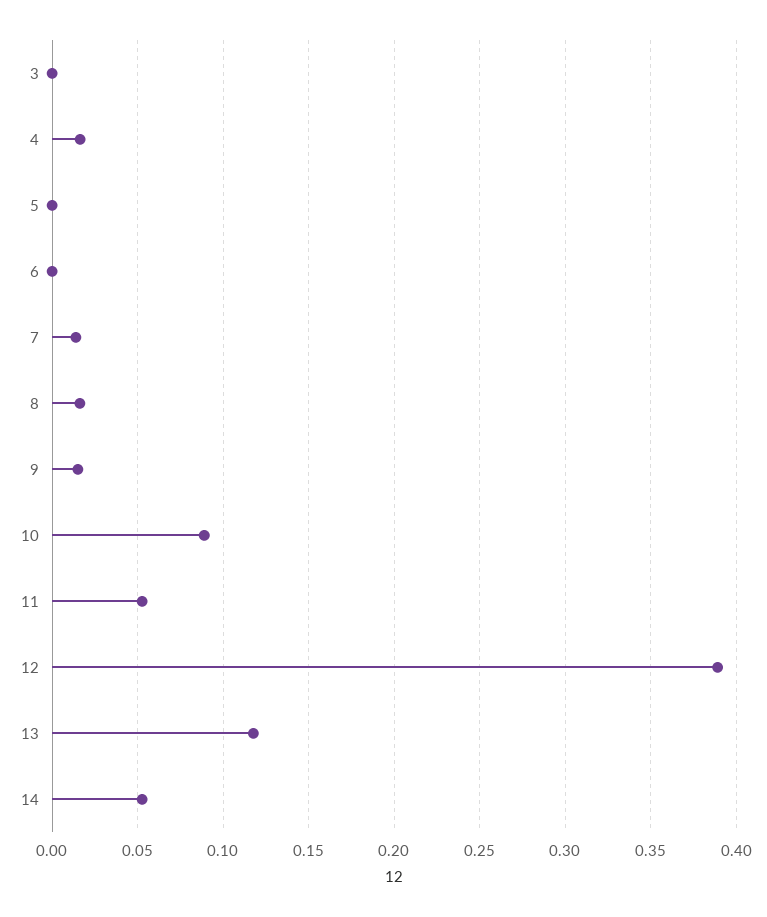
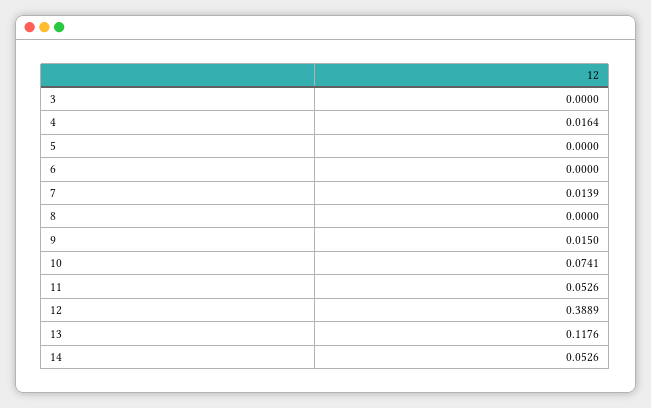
8: 0.015 -> 0
10: 0.09 -> 0.0741

